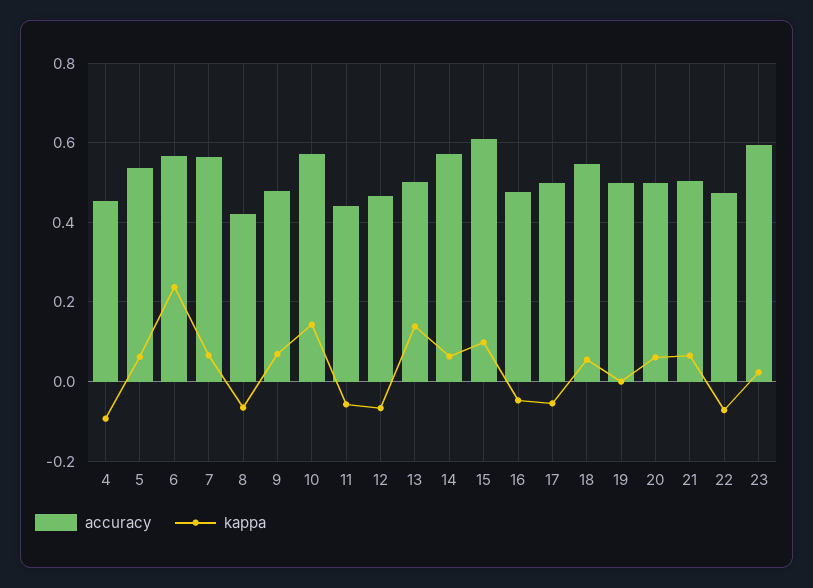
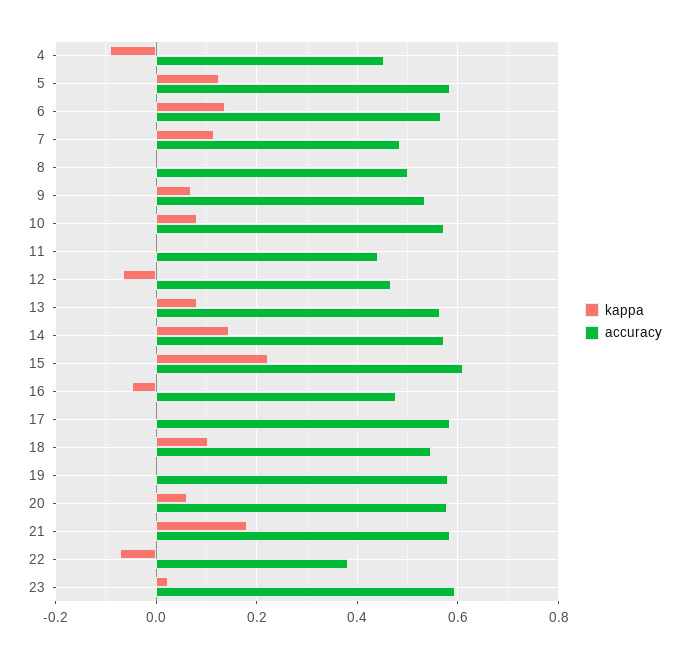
accuracy, 5: 0.54 -> 0.58
kappa, 5: 0.06 -> 0.12
kappa, 6: 0.24 -> 0.14
accuracy, 7: 0.56 -> 0.48
kappa, 7: 0.06 -> 0.12
accuracy, 8: 0.42 -> 0.5
kappa, 8: -0.06 -> 0
accuracy, 9: 0.48 -> 0.54
kappa, 10: 0.14 -> 0.08
kappa, 11: -0.06 -> 0
accuracy, 13: 0.5 -> 0.56
kappa, 13: 0.14 -> 0.08
kappa, 14: 0.06 -> 0.14
kappa, 15: 0.1 -> 0.22
accuracy, 17: 0.5 -> 0.58
kappa, 17: -0.06 -> 0
kappa, 18: 0.06 -> 0.1
accuracy, 19: 0.5 -> 0.58
accuracy, 20: 0.5 -> 0.58
accuracy, 21: 0.5 -> 0.58
kappa, 21: 0.06 -> 0.18
accuracy, 22: 0.48 -> 0.38

